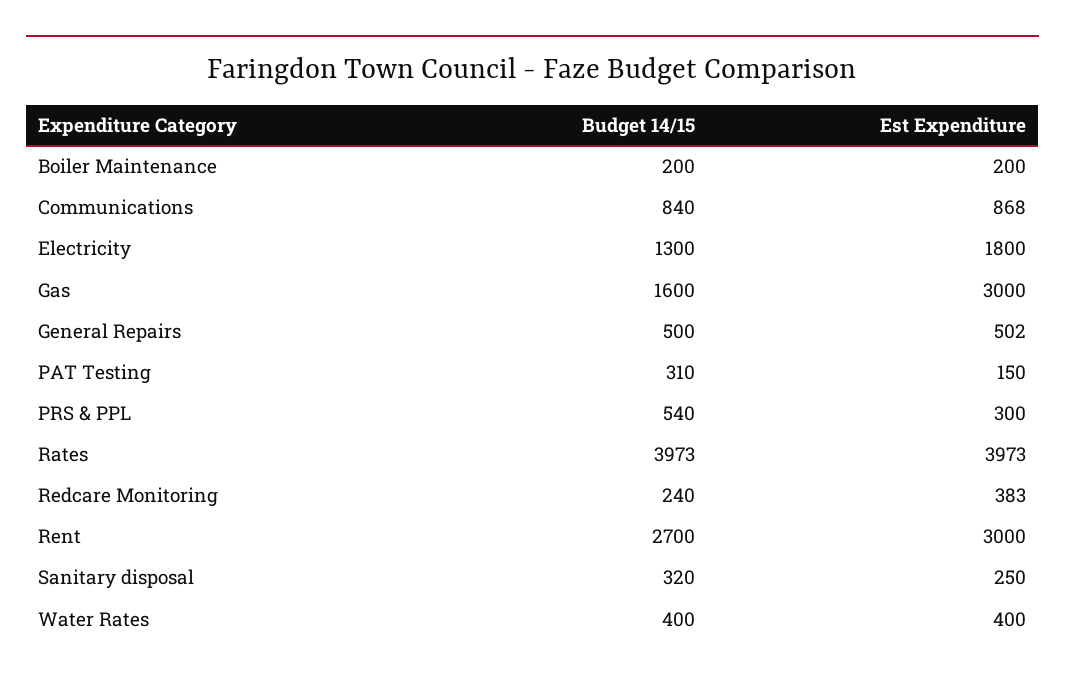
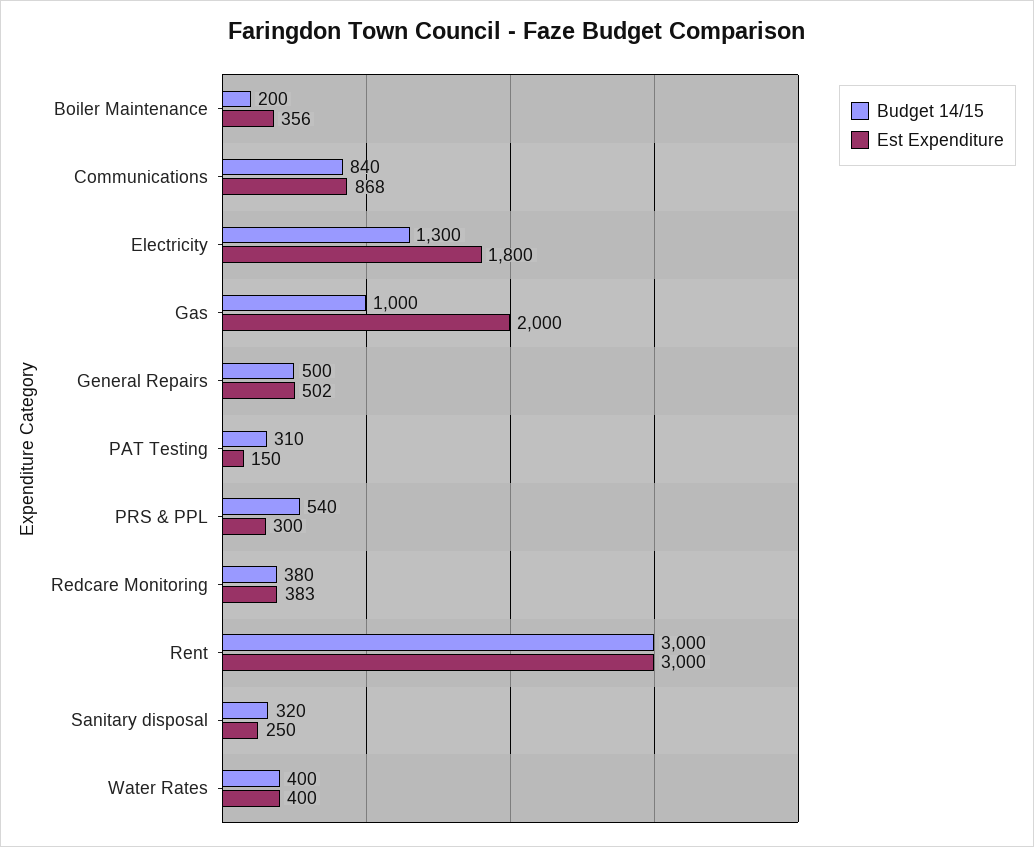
Est Expenditure, Boiler Maintenance: 200 -> 356
Budget 14/15, Gas: 1600 -> 1000
Est Expenditure, Gas: 3000 -> 2000
Budget 14/15, Rates: 3973 -> none
Est Expenditure, Rates: 3973 -> none
Budget 14/15, Redcare Monitoring: 240 -> 380
Budget 14/15, Rent: 2700 -> 3000

